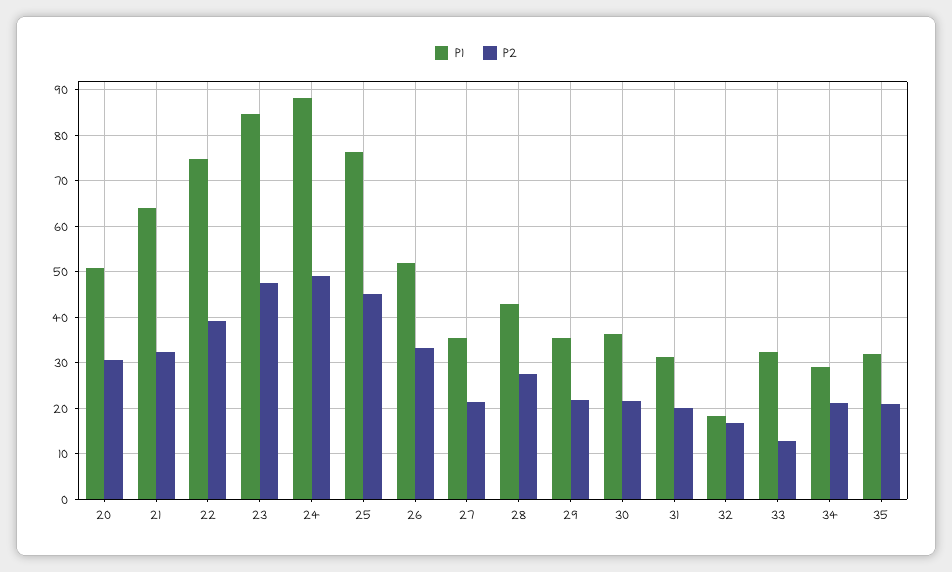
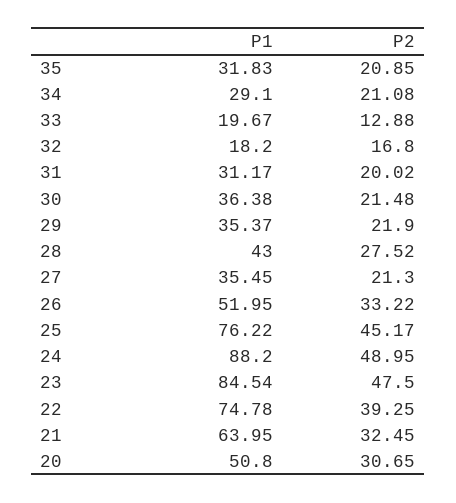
P1, 33: 32 -> 19.67

